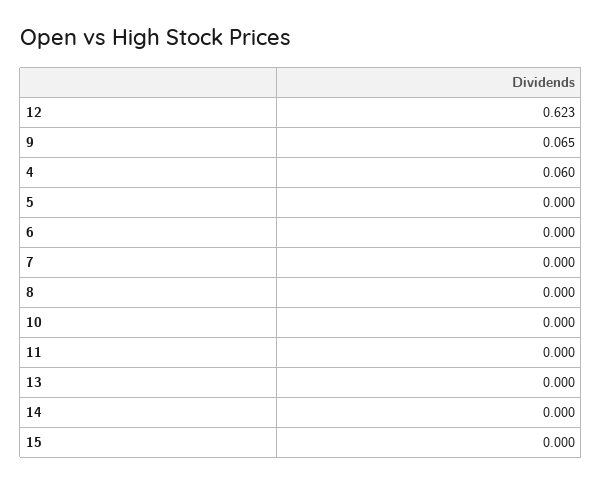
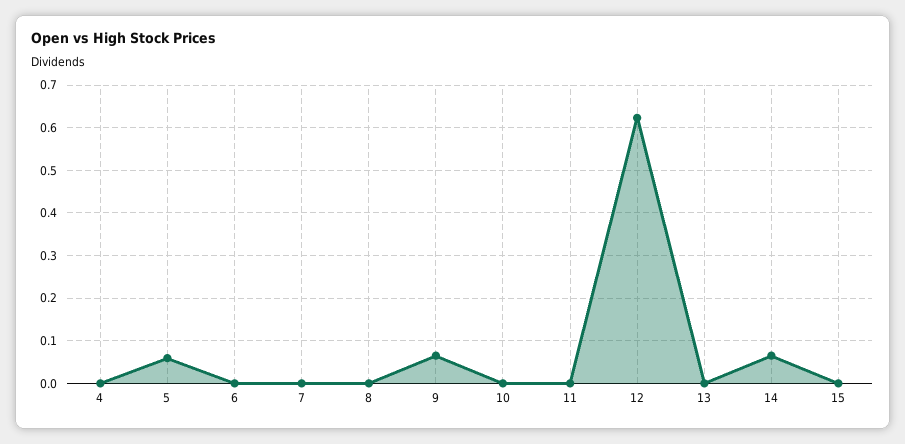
4: 0.06 -> 0
5: 0 -> 0.06
14: 0 -> 0.06

